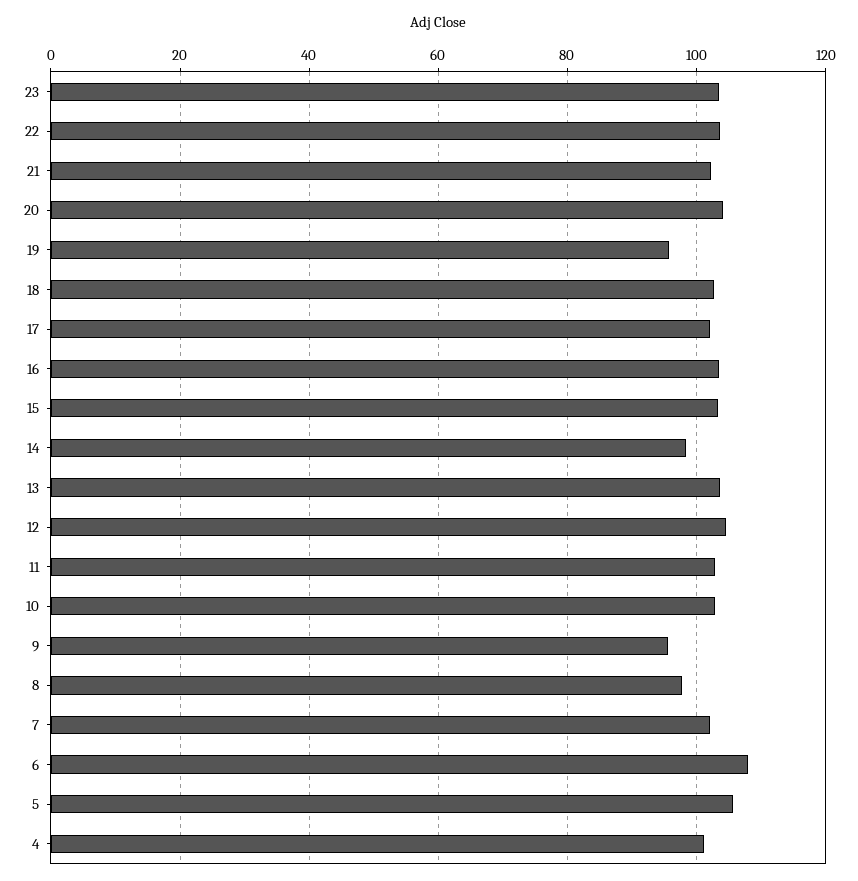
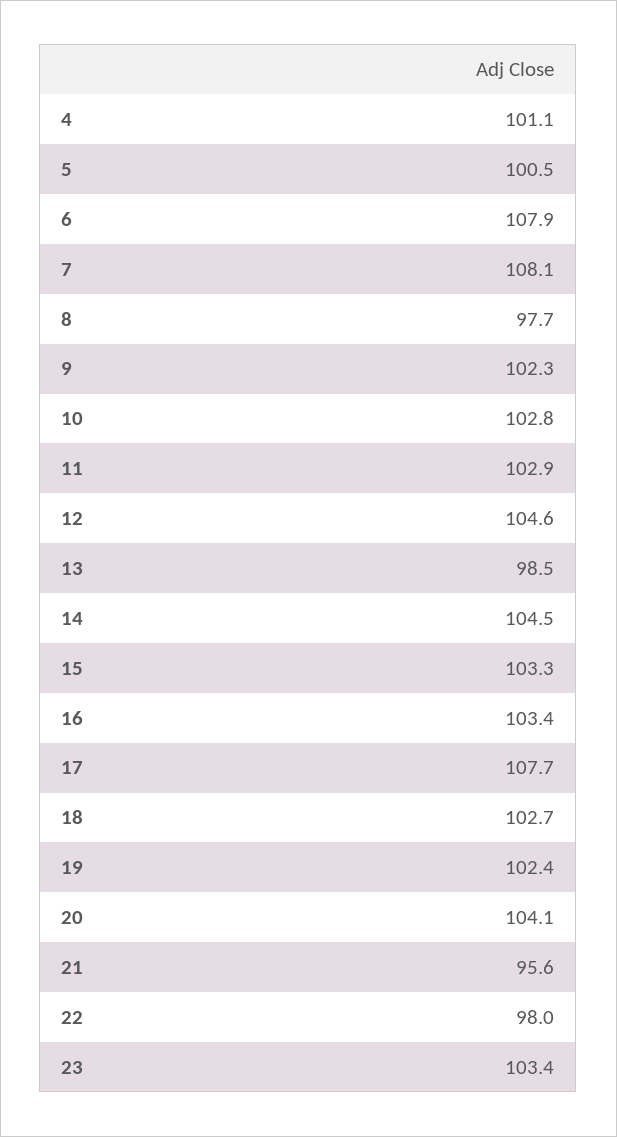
22: 104 -> 98
21: 102 -> 95.6
19: 96 -> 102.4
17: 102 -> 107.7
14: 98 -> 104.5
13: 104 -> 98.5
9: 96 -> 102.3
7: 102 -> 108.1
5: 106 -> 100.5

